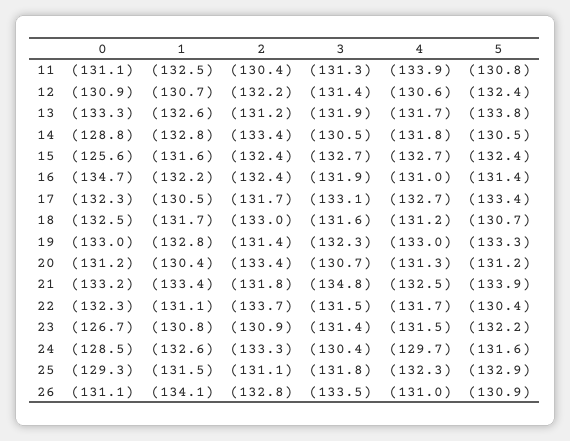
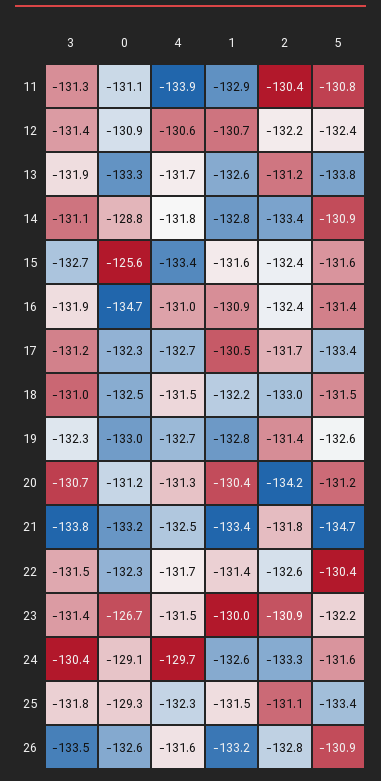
1, 11: -132.5 -> -132.9
3, 14: -130.5 -> -131.1
5, 14: -130.5 -> -130.9
4, 15: -132.7 -> -133.4
5, 15: -132.4 -> -131.6
1, 16: -132.2 -> -130.9
3, 17: -133.1 -> -131.2
1, 18: -131.7 -> -132.2
3, 18: -131.6 -> -131
4, 18: -131.2 -> -131.5
5, 18: -130.7 -> -131.5
4, 19: -133 -> -132.7
5, 19: -133.3 -> -132.6
2, 20: -133.4 -> -134.2
3, 21: -134.8 -> -133.8
5, 21: -133.9 -> -134.7
1, 22: -131.1 -> -131.4
2, 22: -133.7 -> -132.6
1, 23: -130.8 -> -130
0, 24: -128.5 -> -129.1
5, 25: -132.9 -> -133.4
0, 26: -131.1 -> -132.6
1, 26: -134.1 -> -133.2
4, 26: -131 -> -131.6

